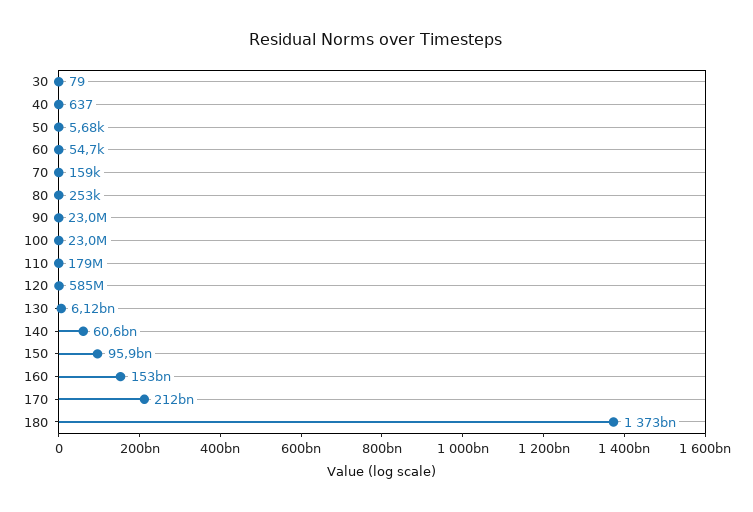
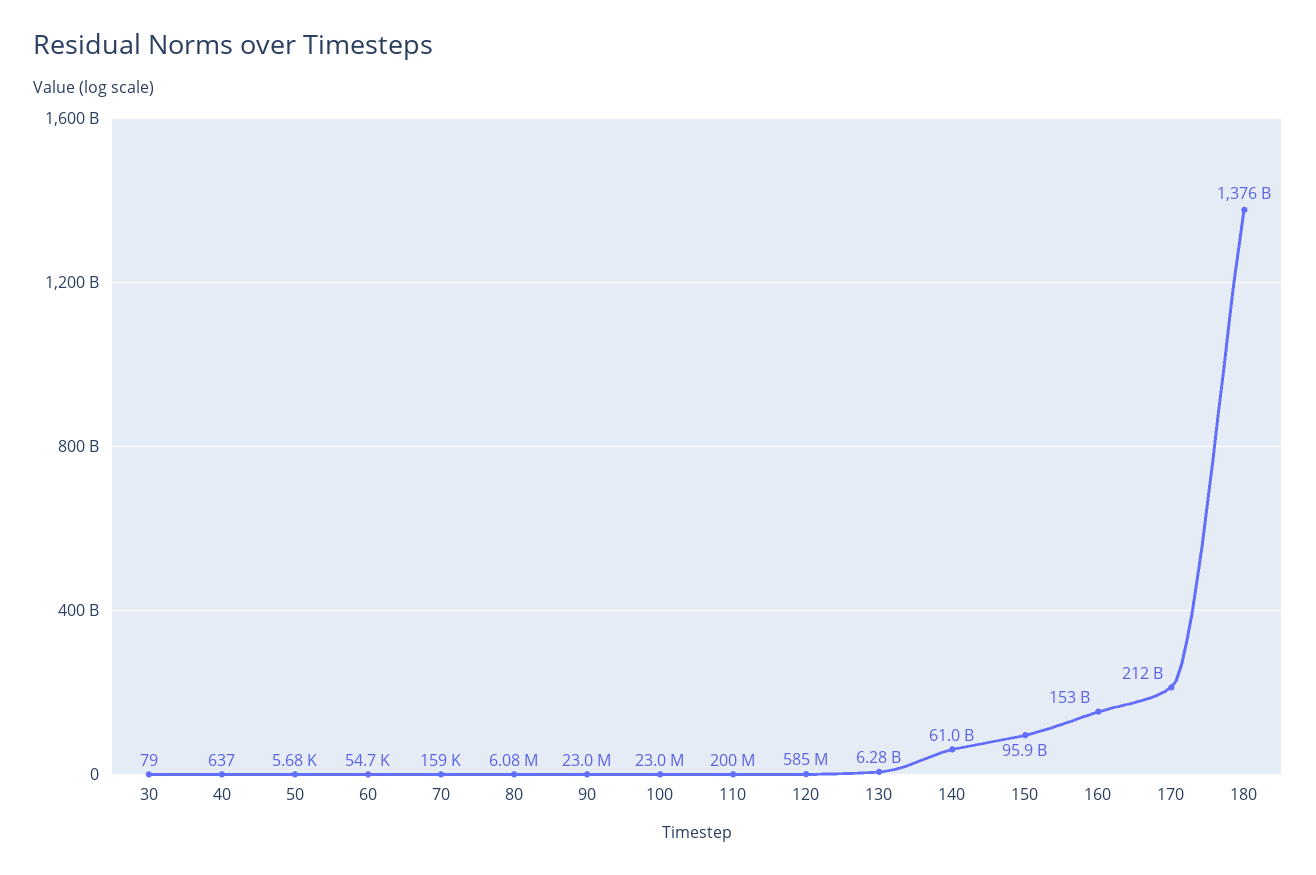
80: 253000 -> 6080000
110: 179000000 -> 200000000
130: 6120000000 -> 6280000000
140: 60600000000 -> 61000000000
180: 1373000000000 -> 1376000000000

